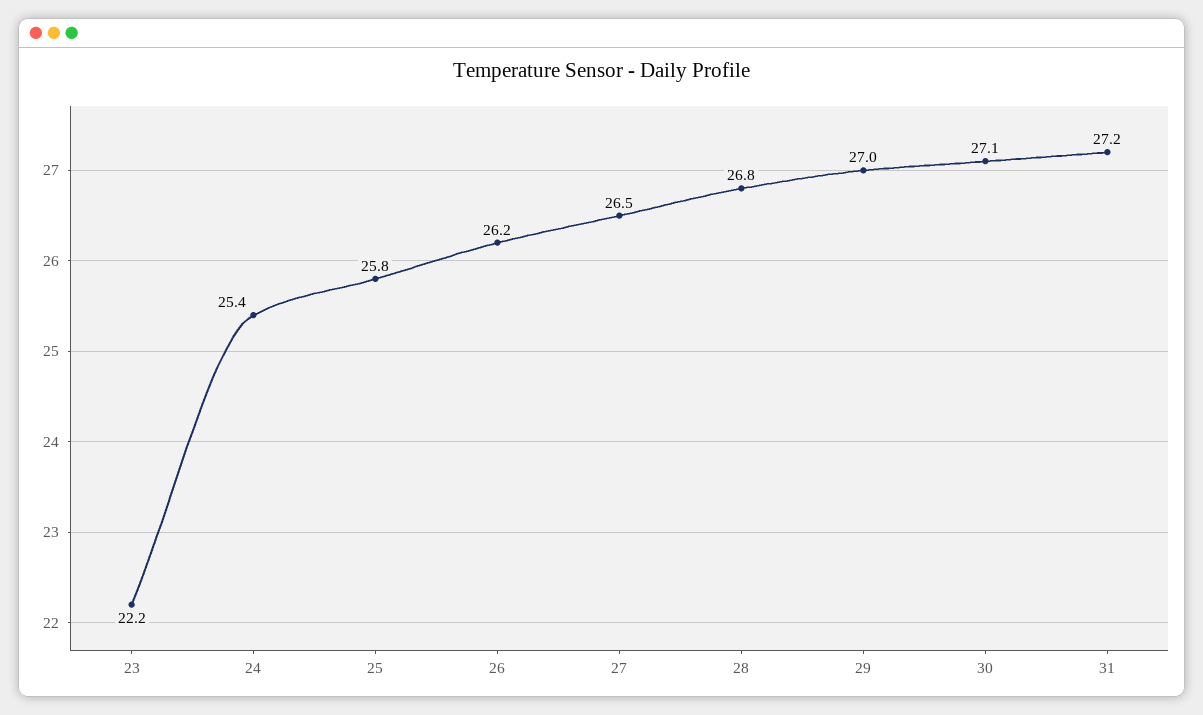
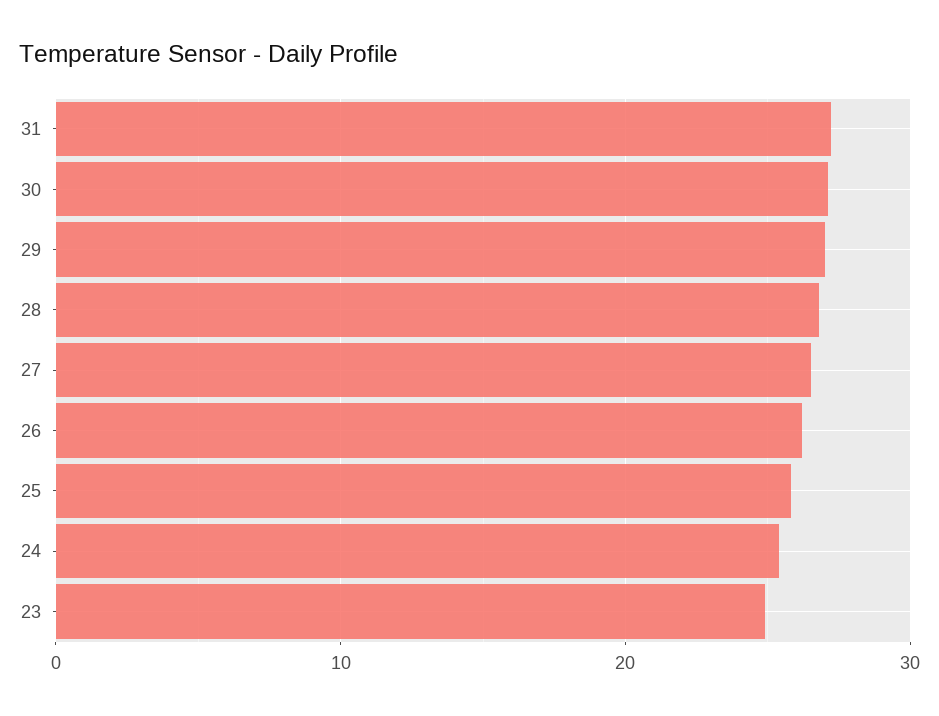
23: 22.2 -> 25

